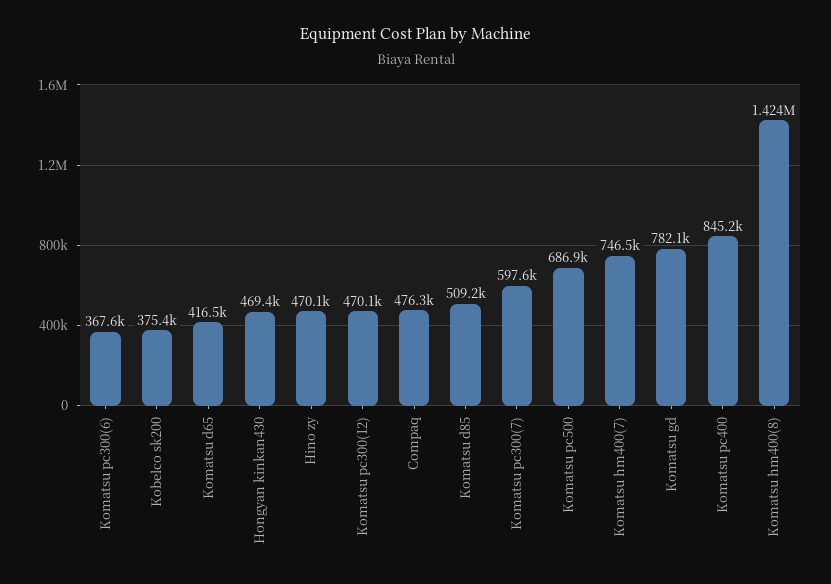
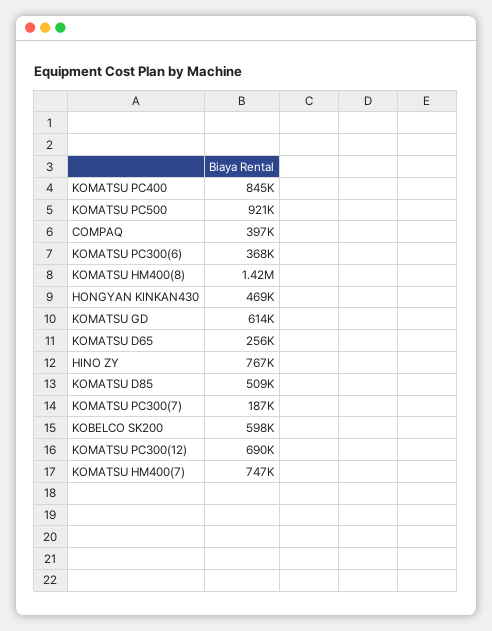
Kobelco sk200: 375400 -> 598000
Komatsu d65: 416500 -> 256000
Hino zy: 470100 -> 767000
Komatsu pc300(12): 470100 -> 690000
Compaq: 476300 -> 397000
Komatsu pc300(7): 597600 -> 187000
Komatsu pc500: 686900 -> 921000
Komatsu gd: 782100 -> 614000

